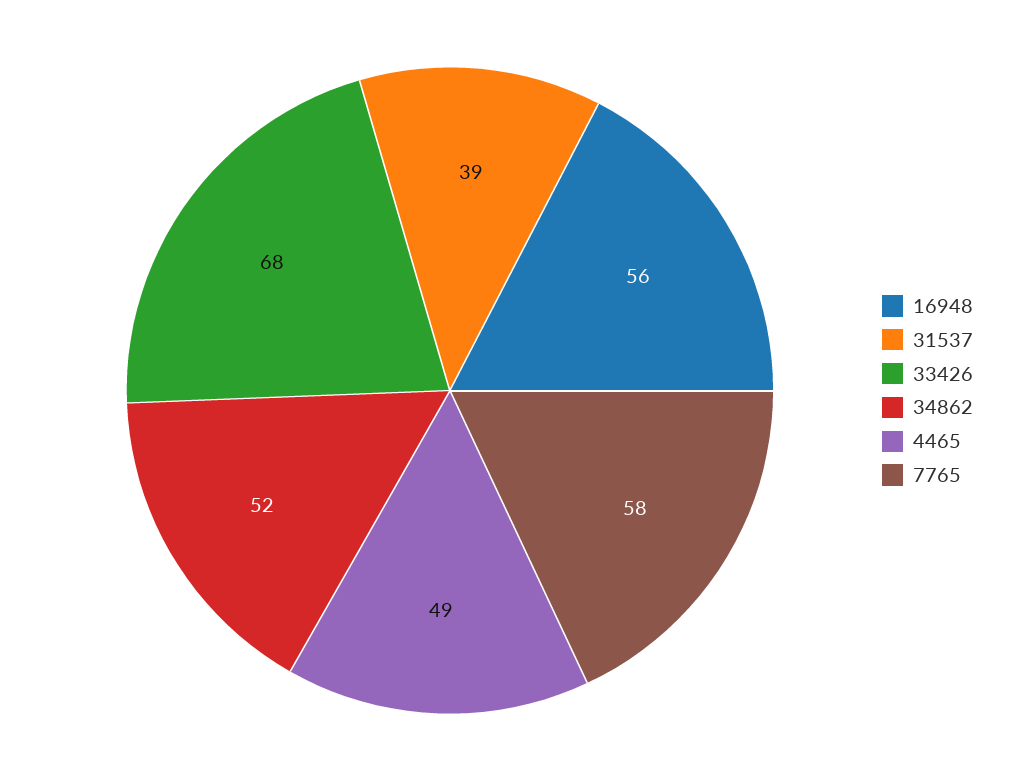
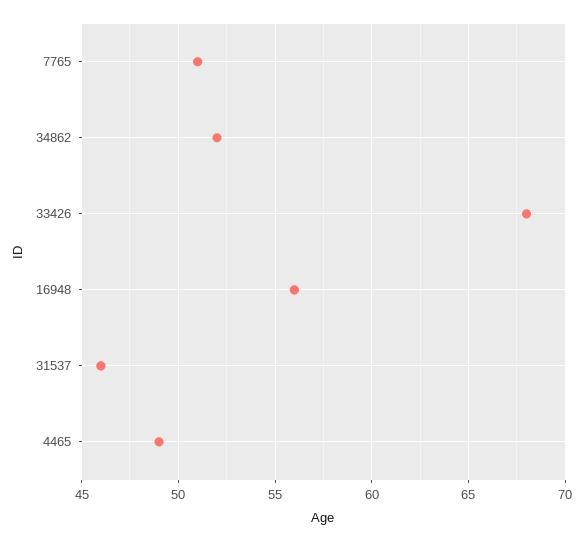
31537: 39 -> 46
7765: 58 -> 51

